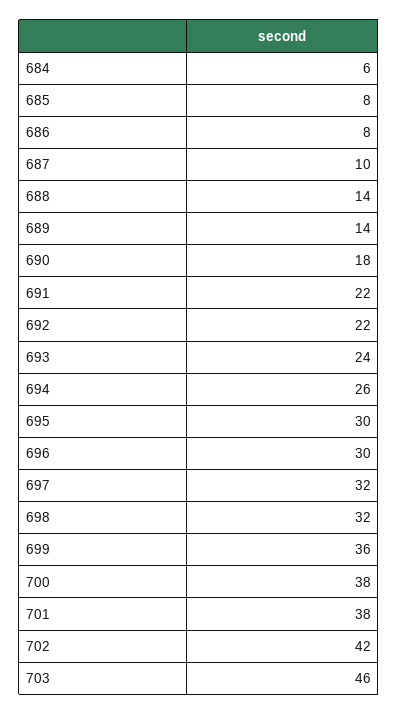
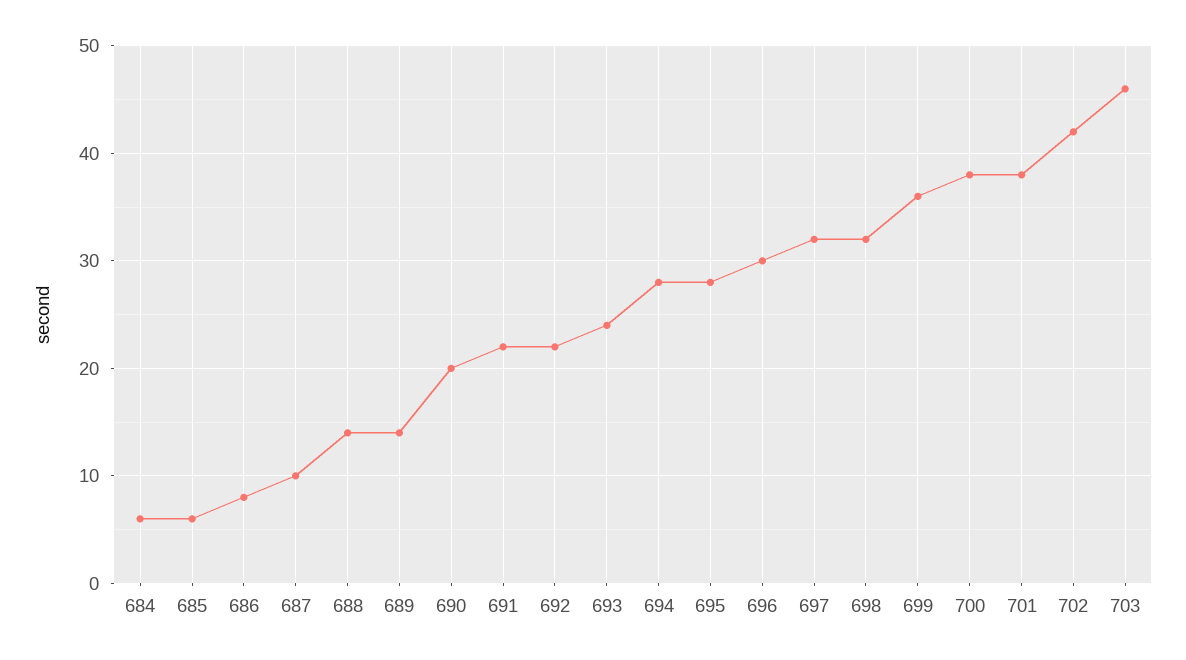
685: 8 -> 6
690: 18 -> 20
694: 26 -> 28
695: 30 -> 28

